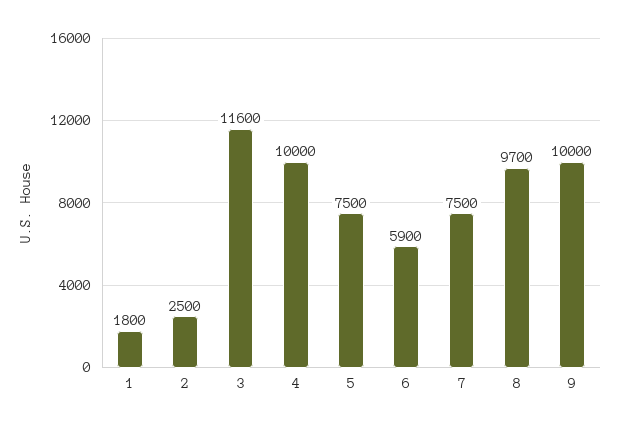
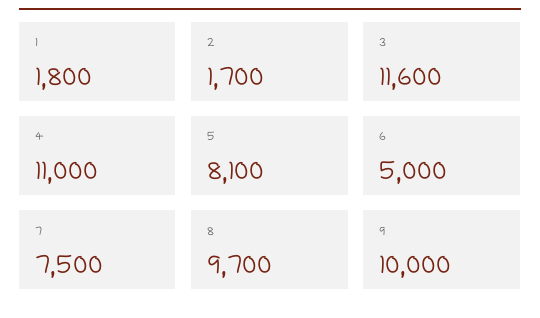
2: 2500 -> 1700
4: 10000 -> 11000
5: 7500 -> 8100
6: 5900 -> 5000

